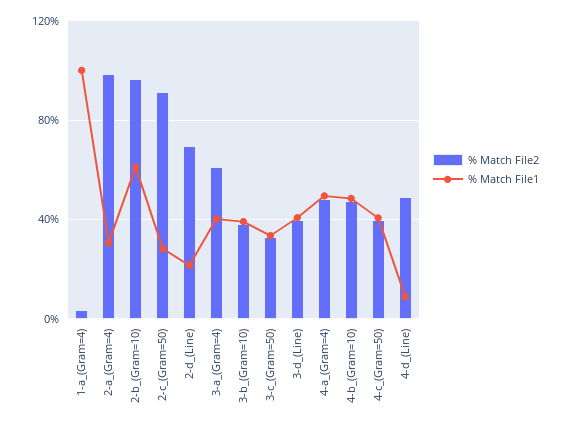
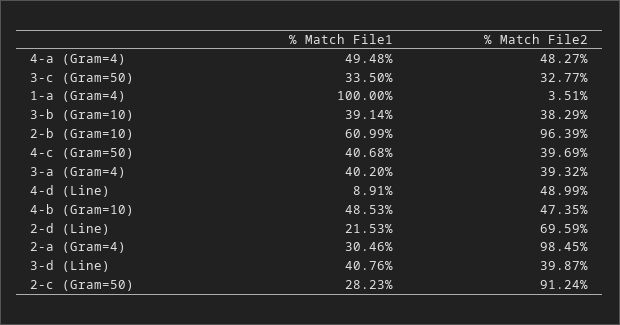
% Match File2, 3-a_(Gram=4): 60 -> 39.32

